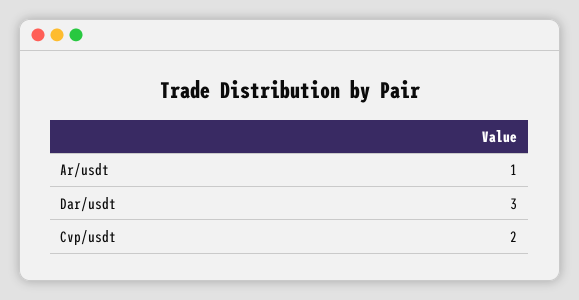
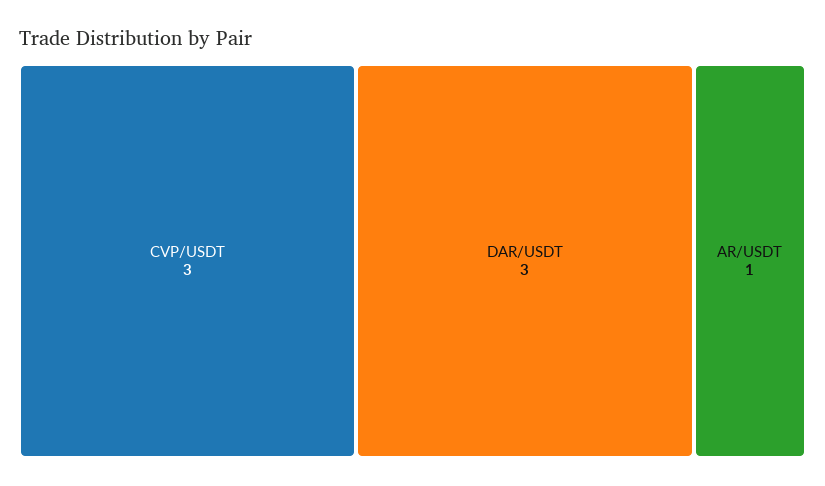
Cvp/usdt: 2 -> 3

